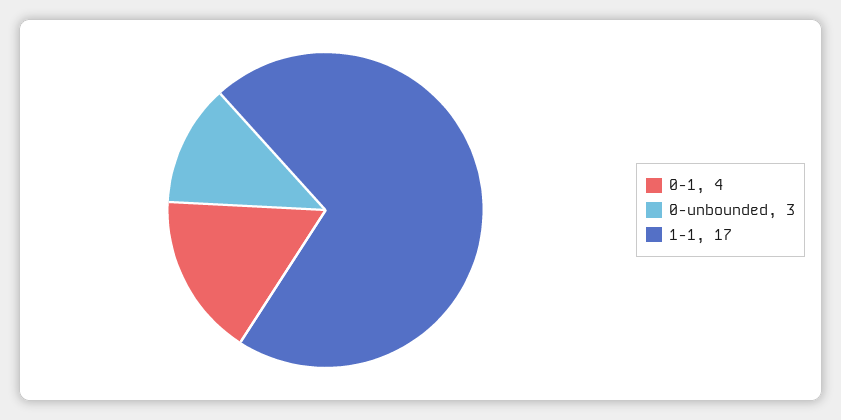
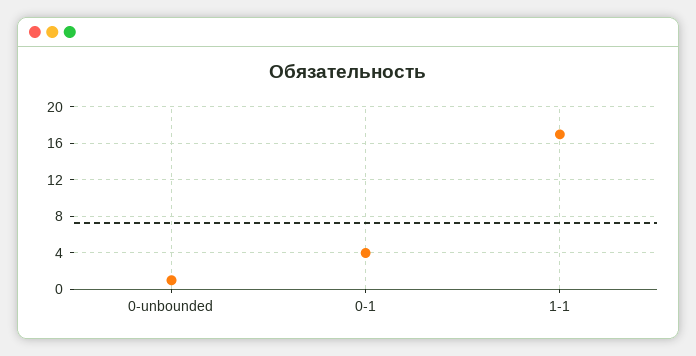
0-unbounded: 3 -> 1

